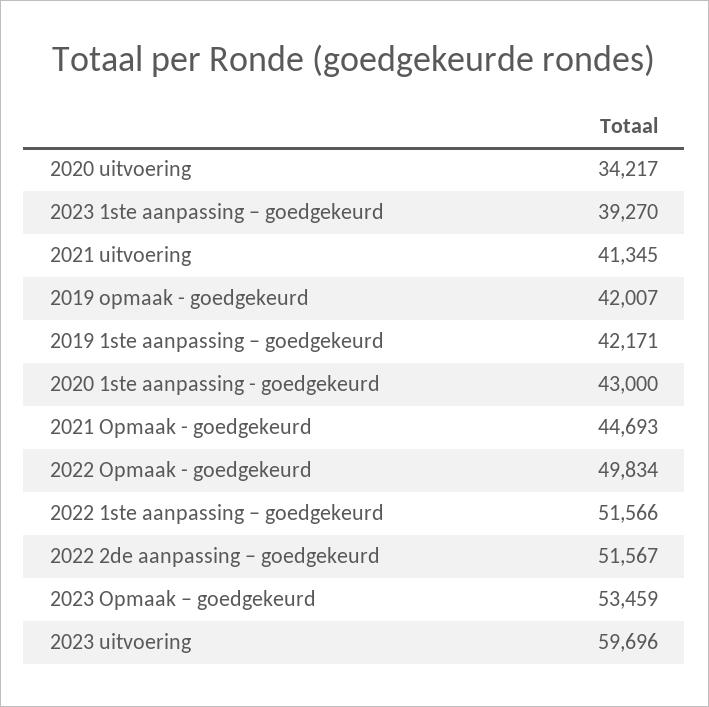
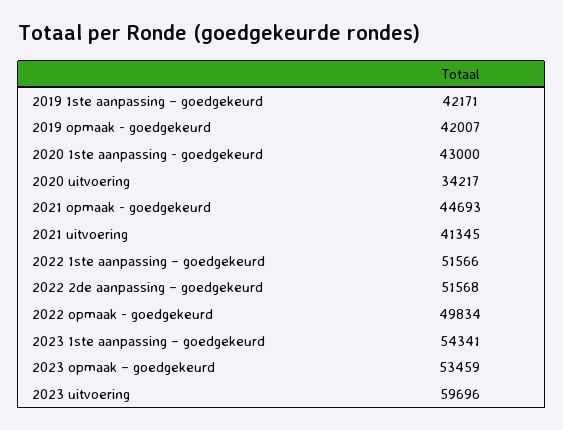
2023 1ste aanpassing – goedgekeurd: 39270 -> 54341
2022 2de aanpassing – goedgekeurd: 51567 -> 51568

